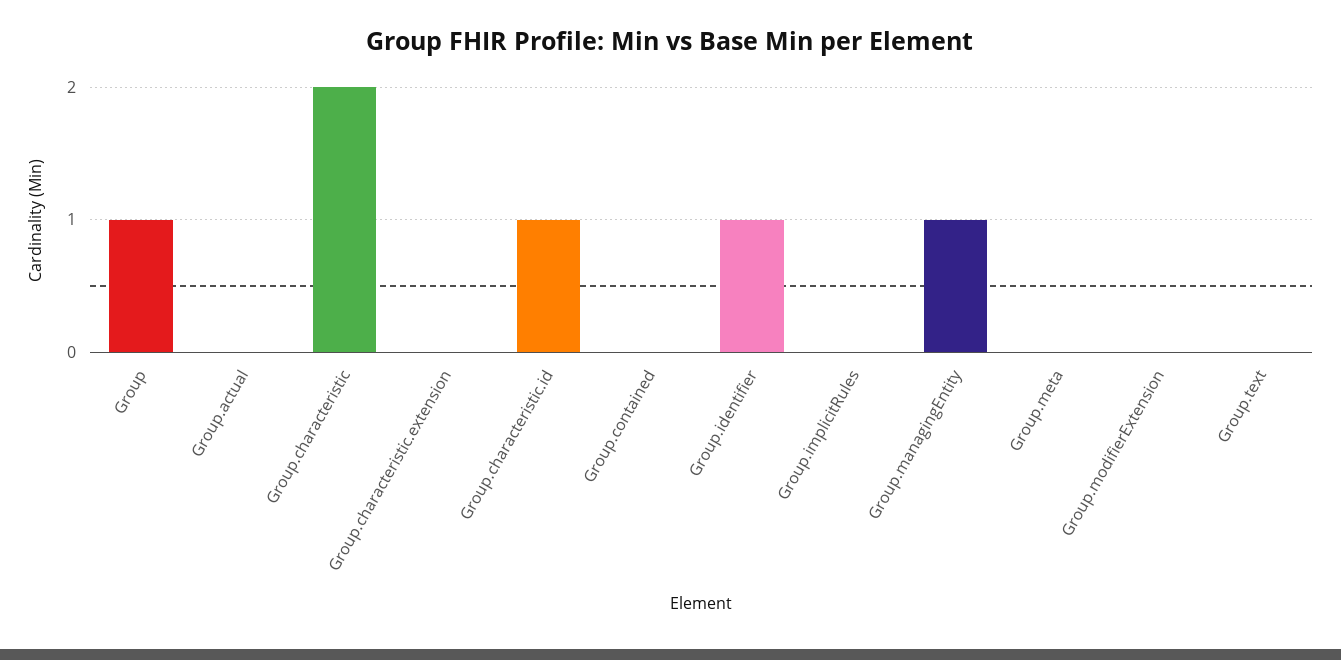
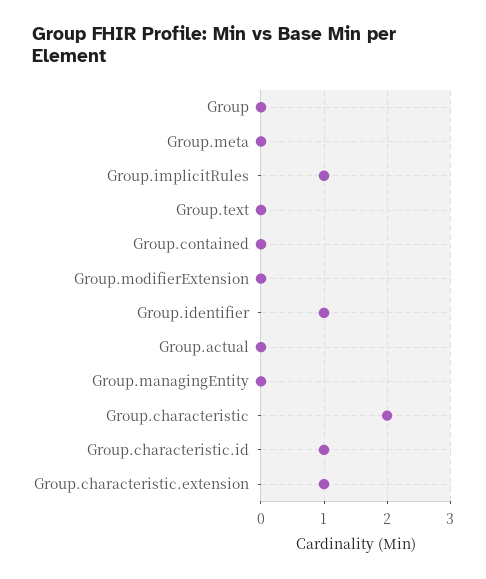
Group: 1 -> 0
Group.characteristic.extension: 0 -> 1
Group.implicitRules: 0 -> 1
Group.managingEntity: 1 -> 0

